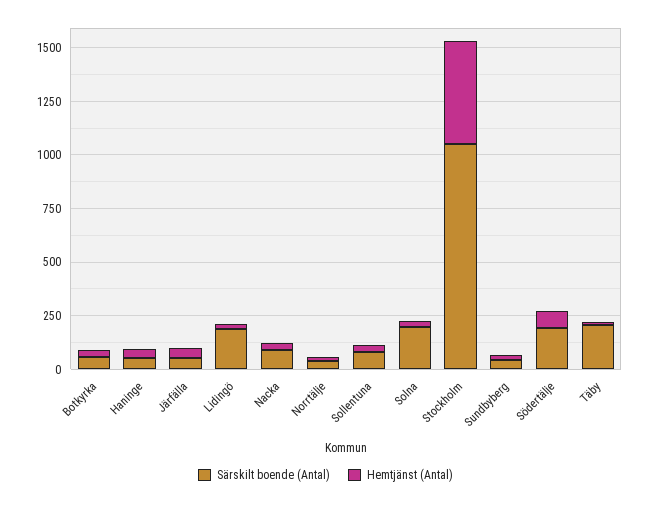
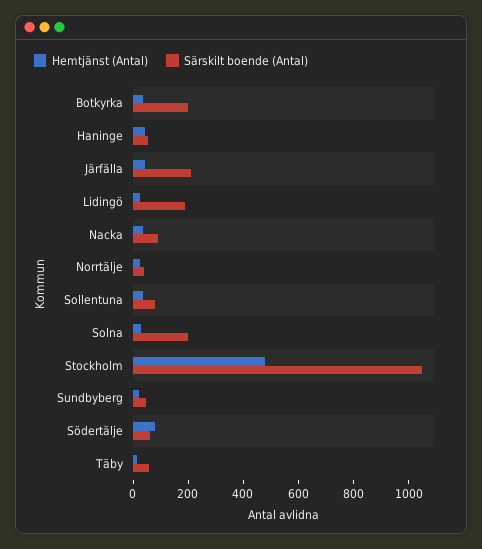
Särskilt boende (Antal), Botkyrka: 50 -> 200
Särskilt boende (Antal), Järfälla: 50 -> 200
Särskilt boende (Antal), Södertälje: 200 -> 50
Särskilt boende (Antal), Täby: 200 -> 50

